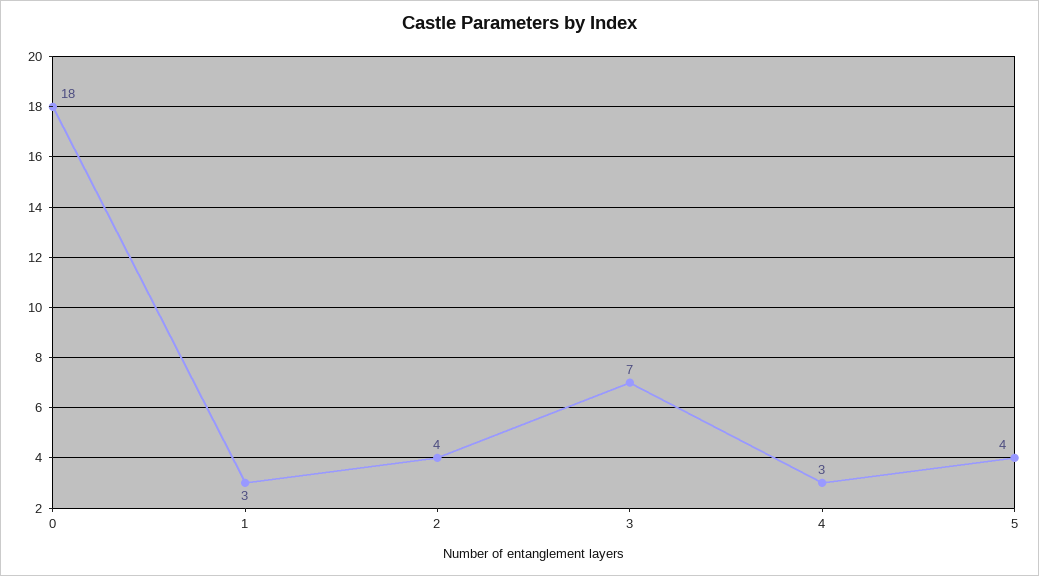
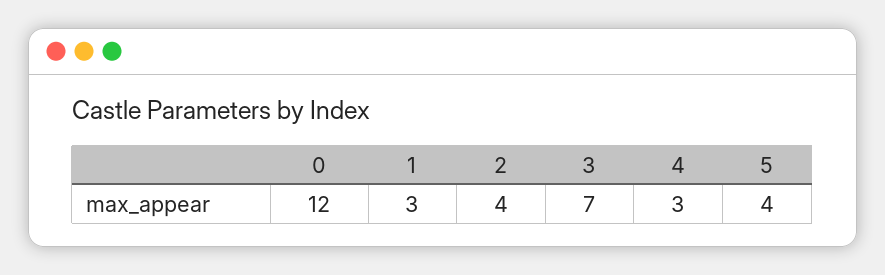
0: 18 -> 12

